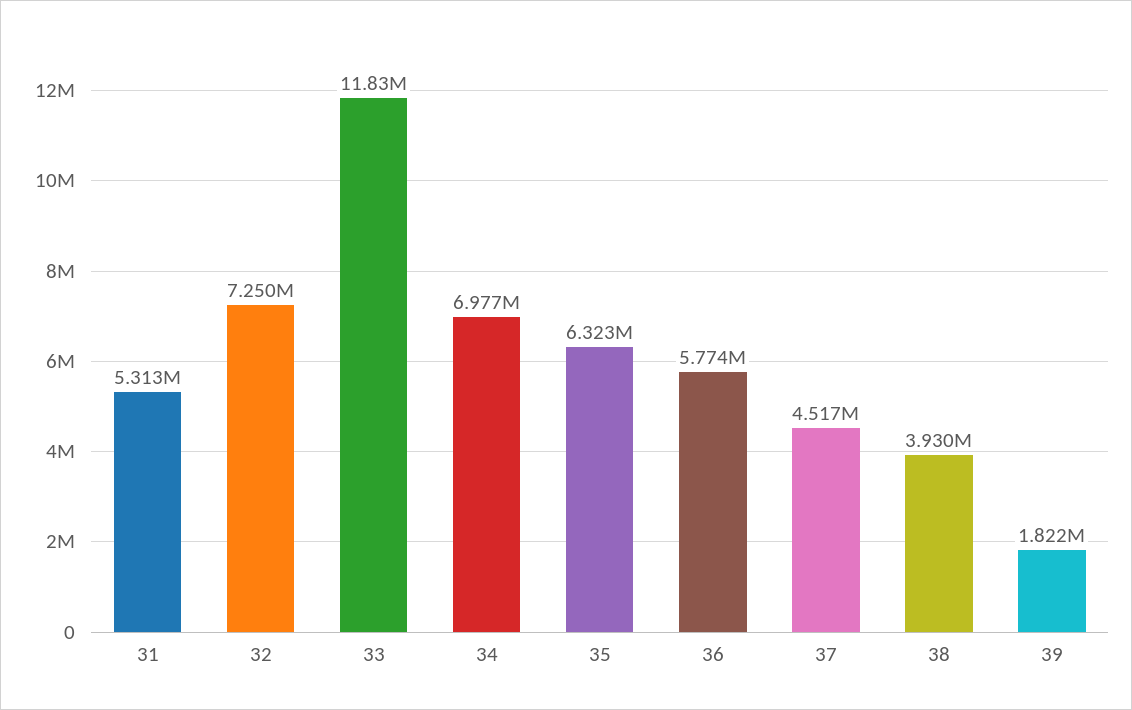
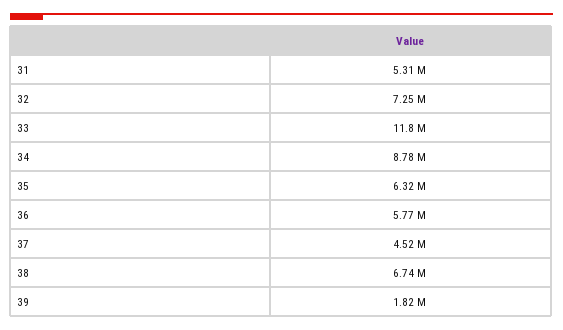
34: 6977000 -> 8780000
38: 3930000 -> 6740000

